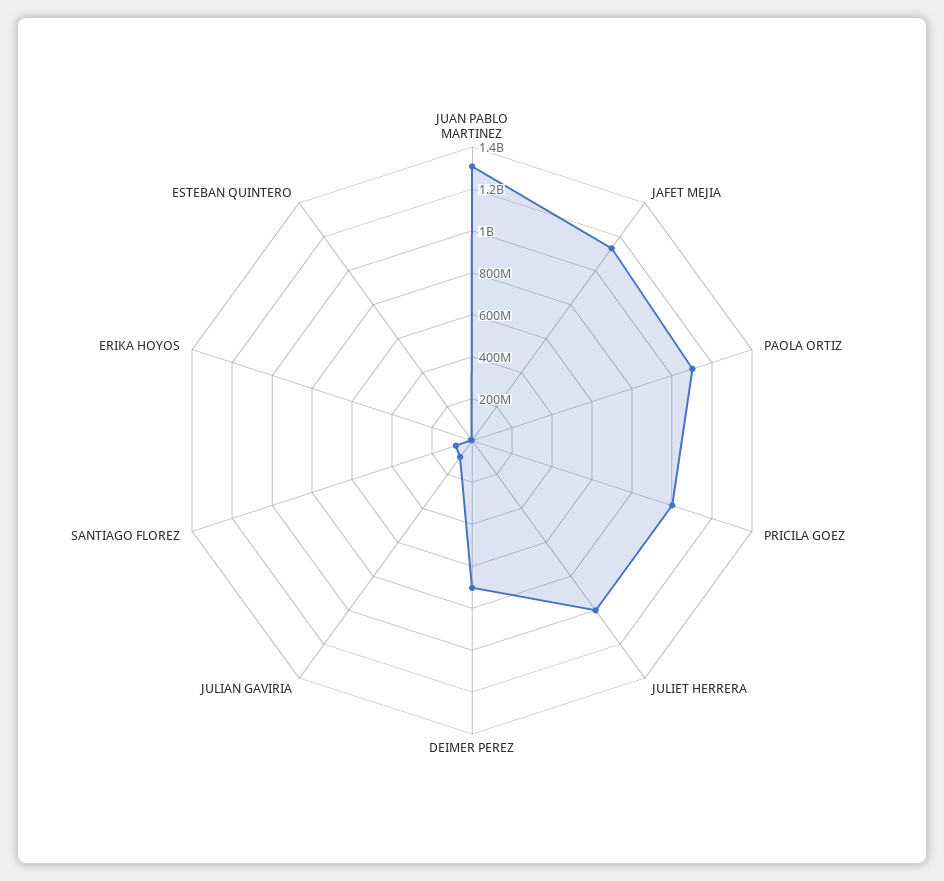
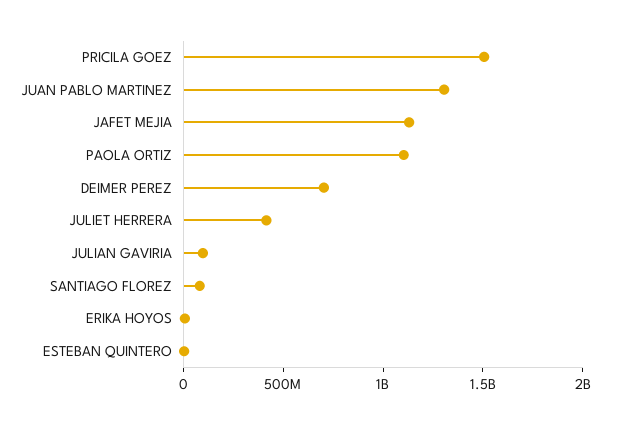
PRICILA GOEZ: 1000000000 -> 1500000000
JULIET HERRERA: 1000000000 -> 400000000

